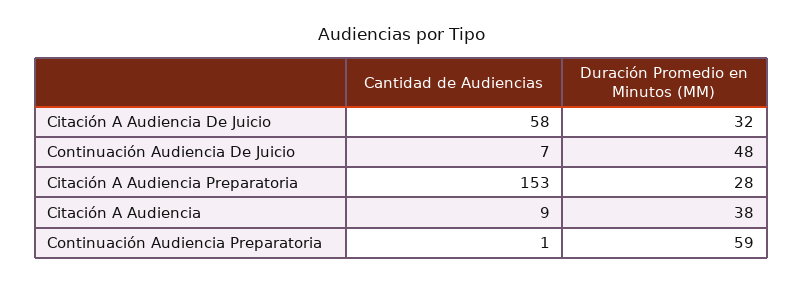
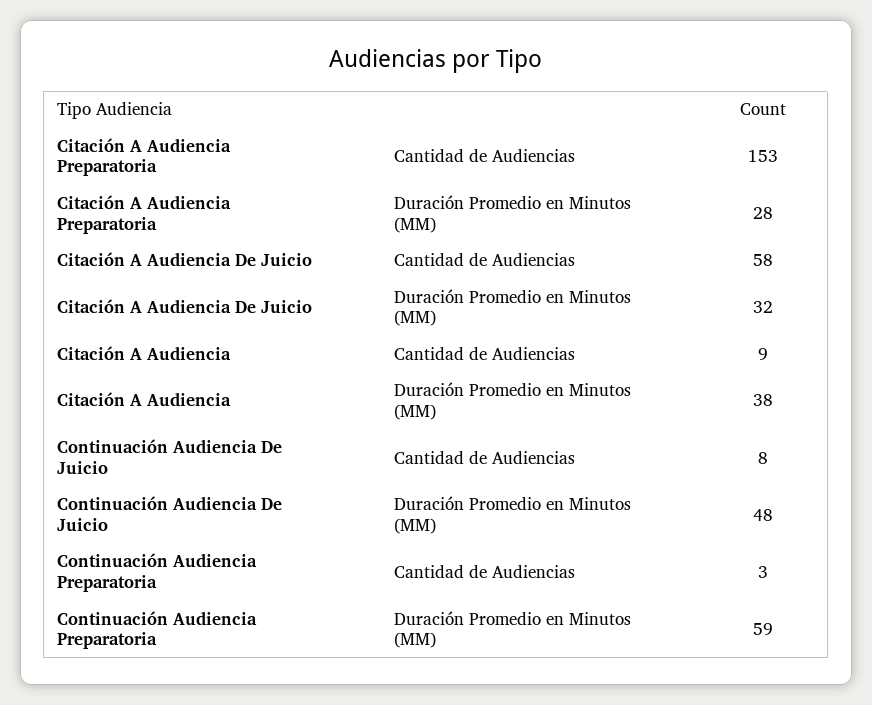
Cantidad de Audiencias, Continuación Audiencia De Juicio: 7 -> 8
Cantidad de Audiencias, Continuación Audiencia Preparatoria: 1 -> 3

